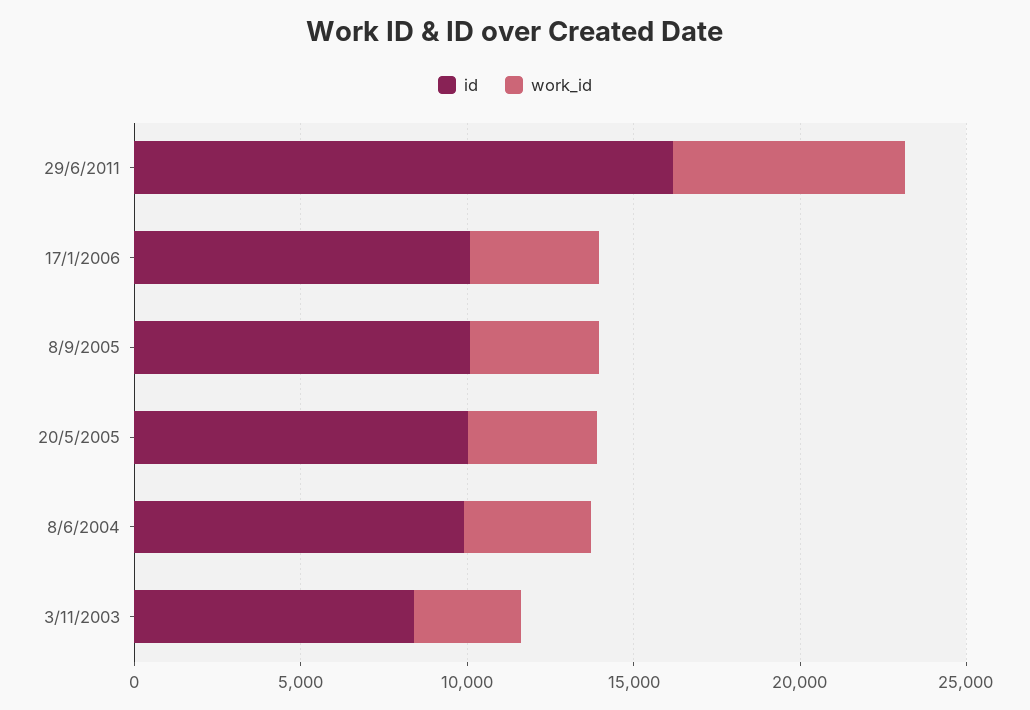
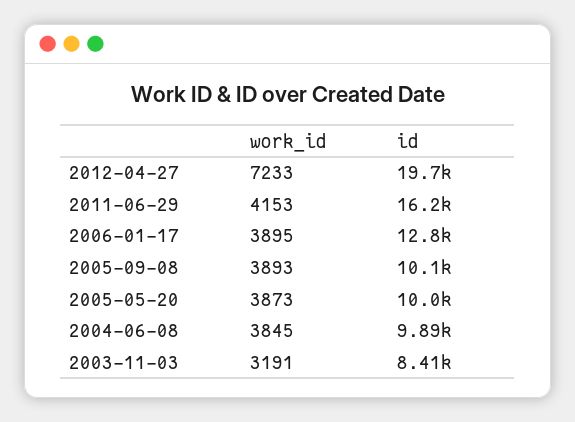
work_id, 29/6/2011: 7000 -> 4153
id, 17/1/2006: 10000 -> 12800
work_id, 2012-04-27: none -> 7233
id, 2012-04-27: none -> 19700

